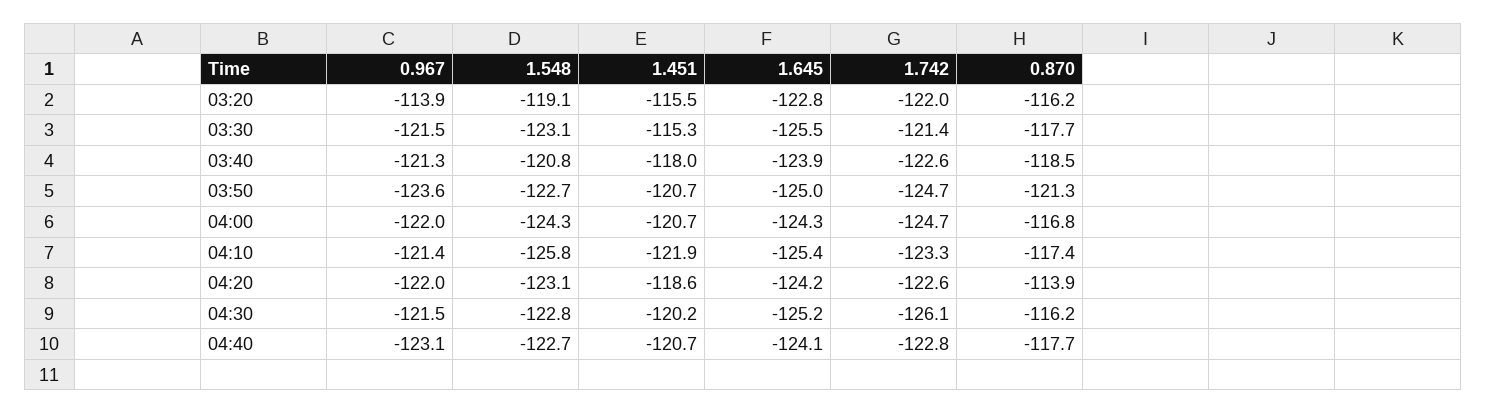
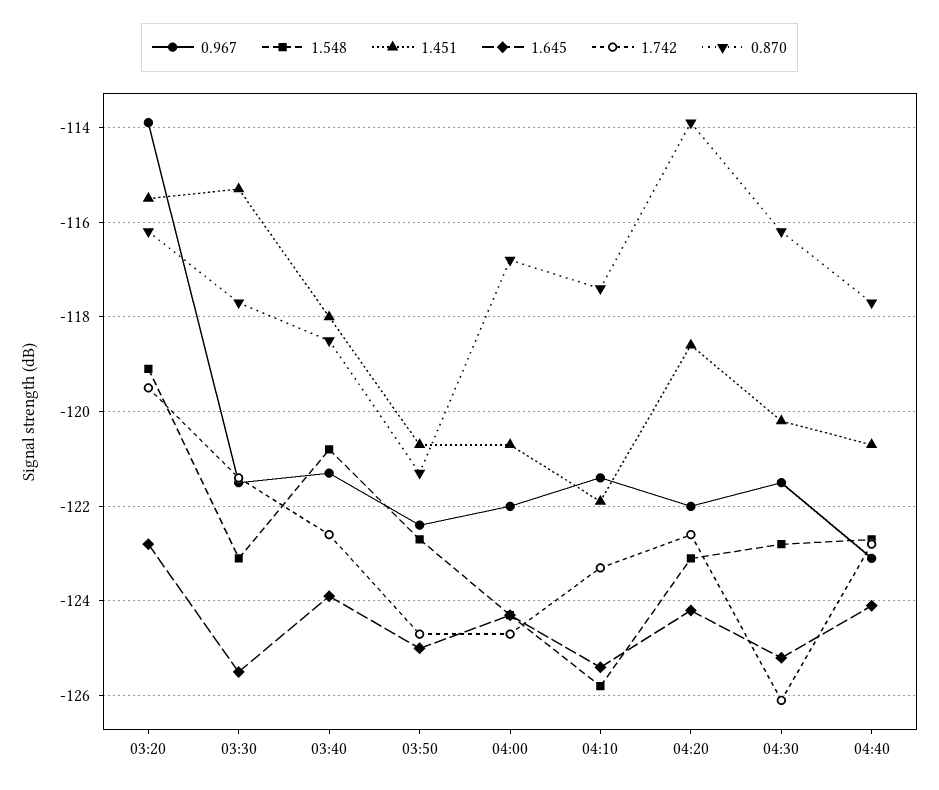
1.742, 03:20: -122 -> -119.5
0.967, 03:50: -123.6 -> -122.5

